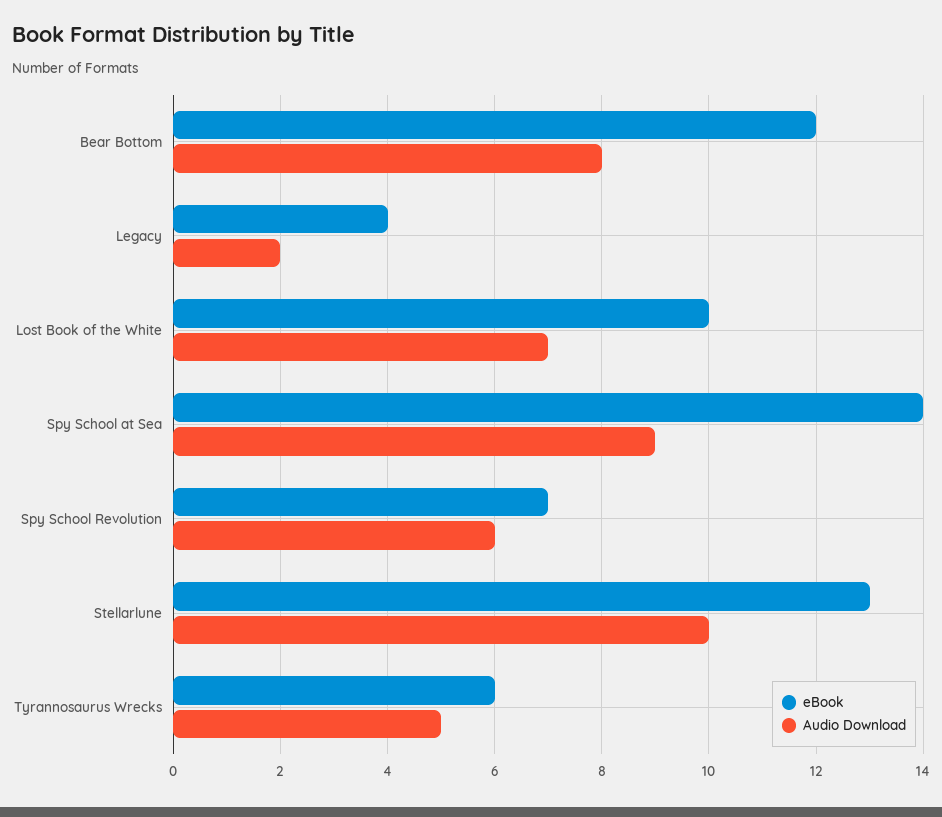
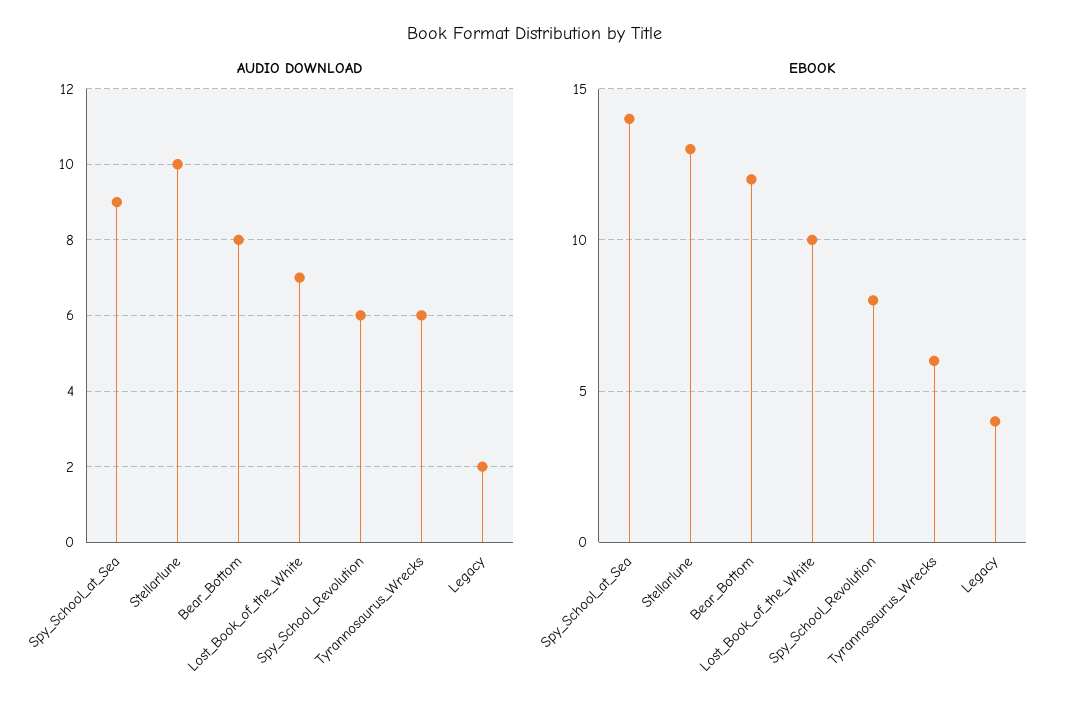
eBook, Spy School Revolution: 7 -> 8
Audio Download, Tyrannosaurus Wrecks: 5 -> 6

